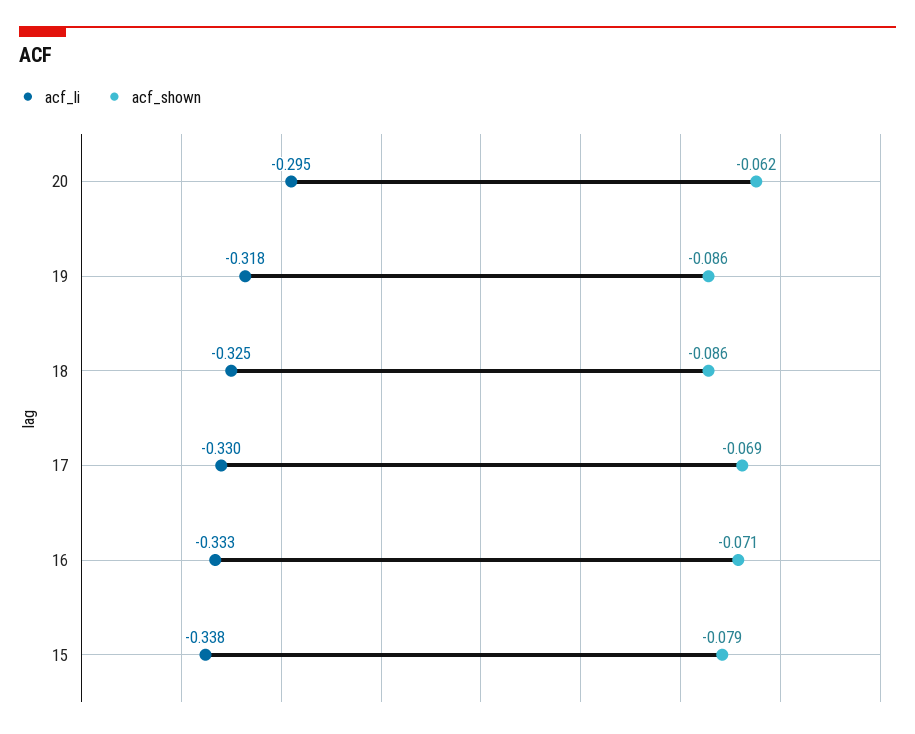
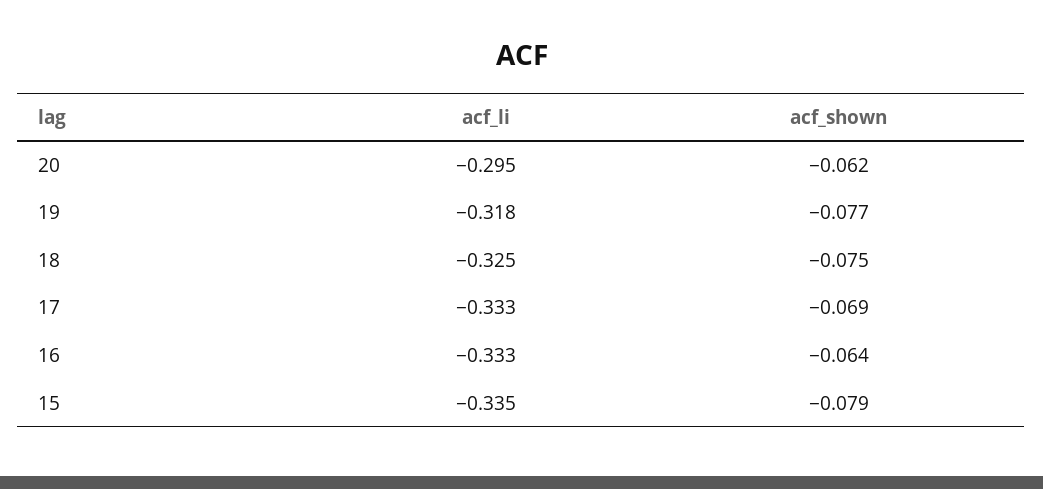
acf_shown, 19: -0.086 -> -0.077
acf_shown, 18: -0.086 -> -0.075
acf_li, 17: -0.33 -> -0.333
acf_shown, 16: -0.071 -> -0.064
acf_li, 15: -0.338 -> -0.335

